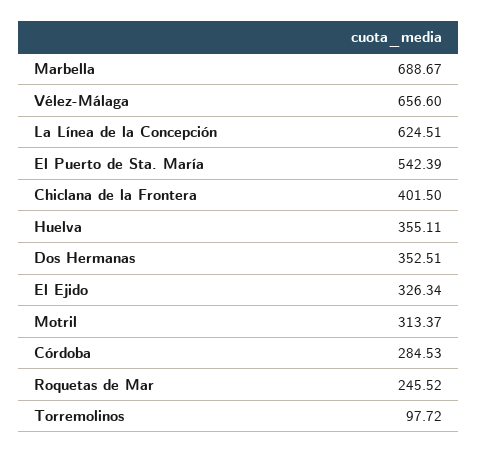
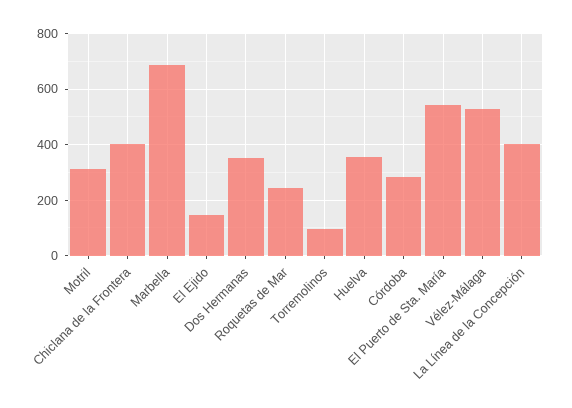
Vélez-Málaga: 656.6 -> 525
La Línea de la Concepción: 624.51 -> 400
El Ejido: 326.34 -> 150

